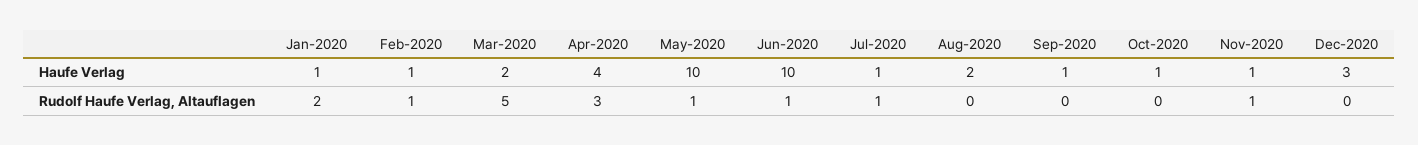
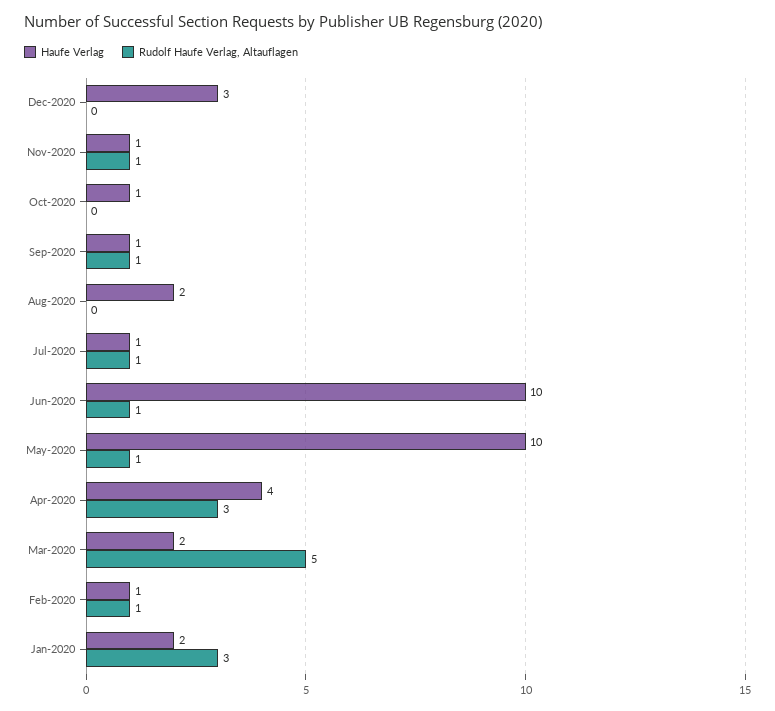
Haufe Verlag, Jan-2020: 1 -> 2
Rudolf Haufe Verlag, Altauflagen, Jan-2020: 2 -> 3
Rudolf Haufe Verlag, Altauflagen, Sep-2020: 0 -> 1

